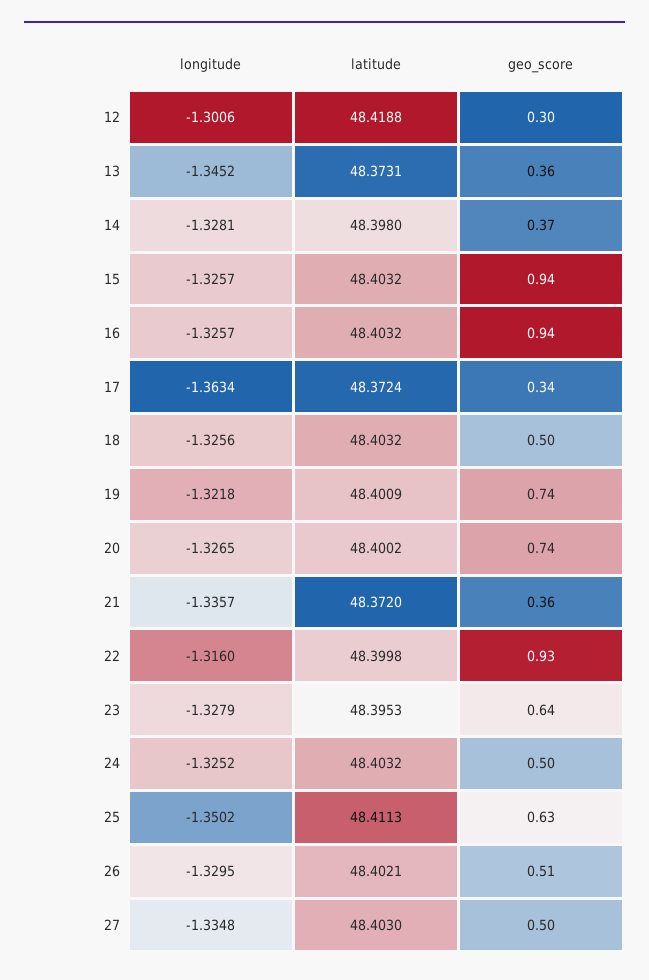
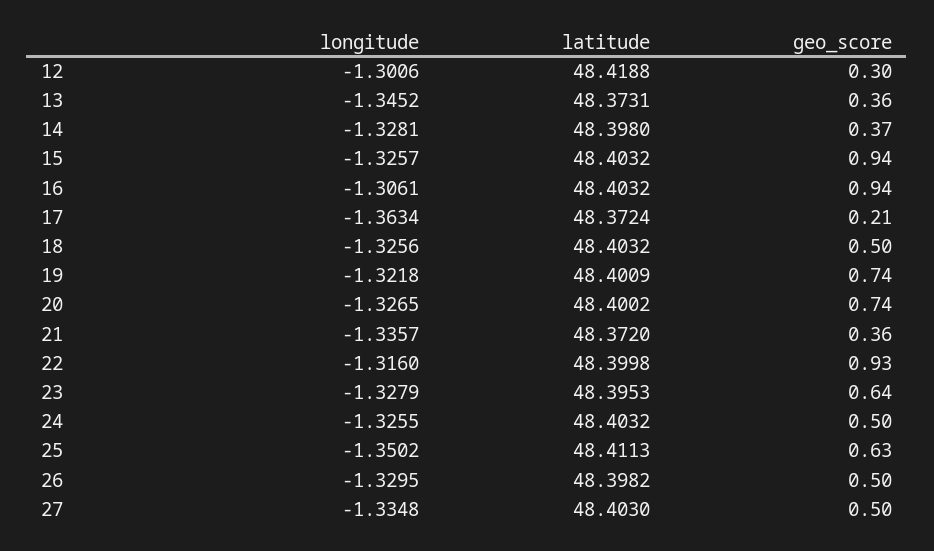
longitude, 16: -1.3257 -> -1.3061
geo_score, 17: 0.34 -> 0.21
longitude, 24: -1.3252 -> -1.3255
latitude, 26: 48.4021 -> 48.3982
geo_score, 26: 0.51 -> 0.5

